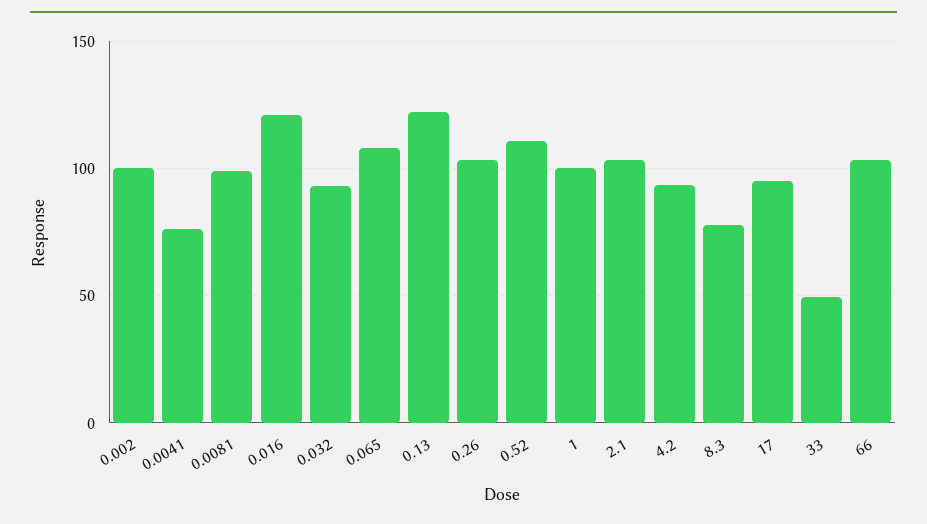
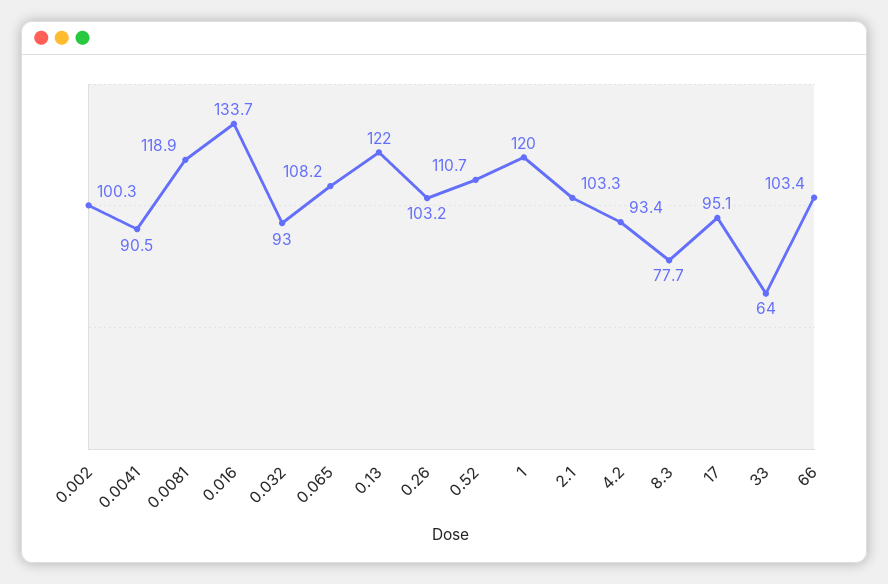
0.0041: 75 -> 90.5
0.0081: 100 -> 118.9
0.016: 120 -> 133.7
1: 100 -> 120
33: 50 -> 64

